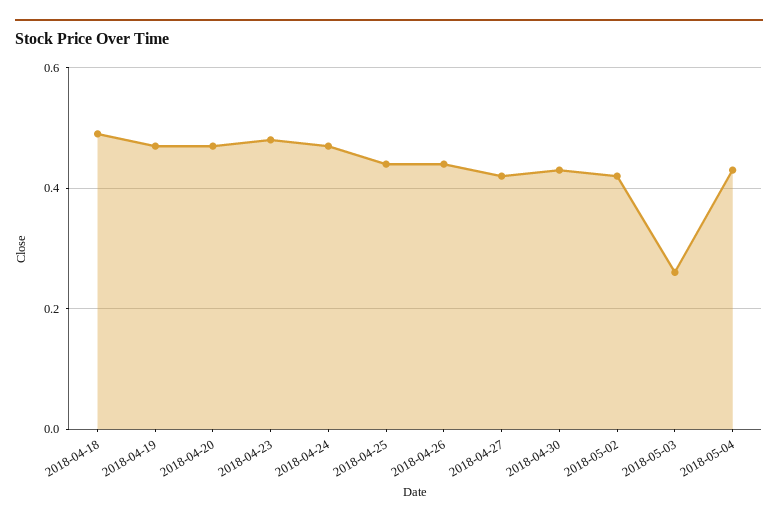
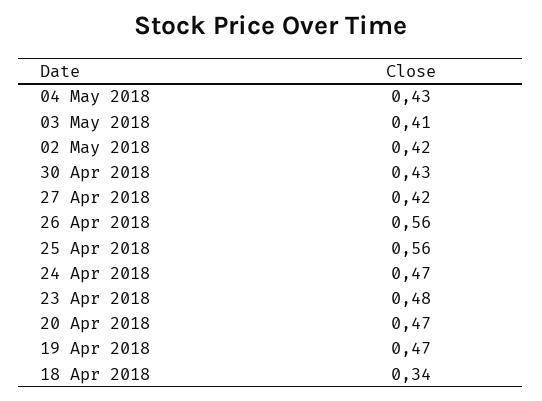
2018-04-18: 0.5 -> 0.34
2018-04-25: 0.45 -> 0.56
2018-04-26: 0.45 -> 0.56
2018-05-03: 0.25 -> 0.41

